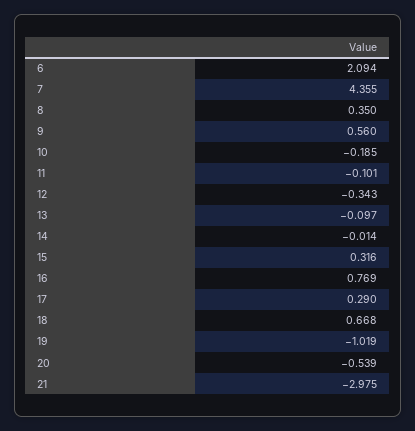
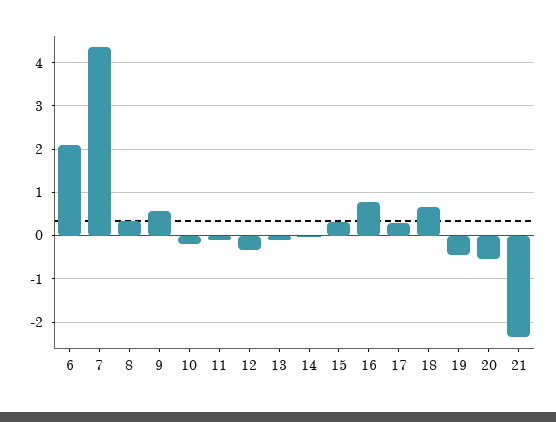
19: -1.019 -> -0.4
21: -2.975 -> -2.4

